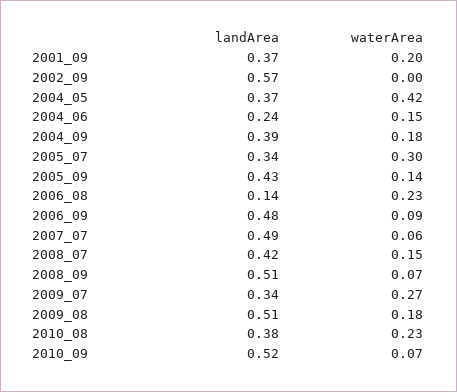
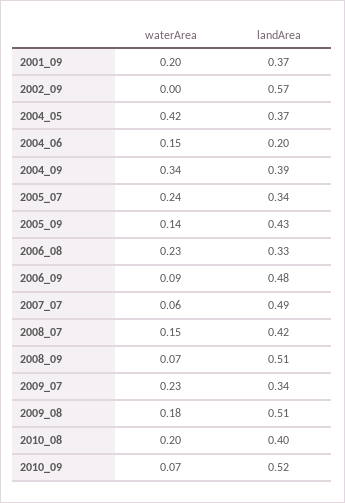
landArea, 2004_06: 0.24 -> 0.2
waterArea, 2004_09: 0.18 -> 0.34
waterArea, 2005_07: 0.3 -> 0.24
landArea, 2006_08: 0.14 -> 0.33
waterArea, 2009_07: 0.27 -> 0.23
landArea, 2010_08: 0.38 -> 0.4
waterArea, 2010_08: 0.23 -> 0.2

